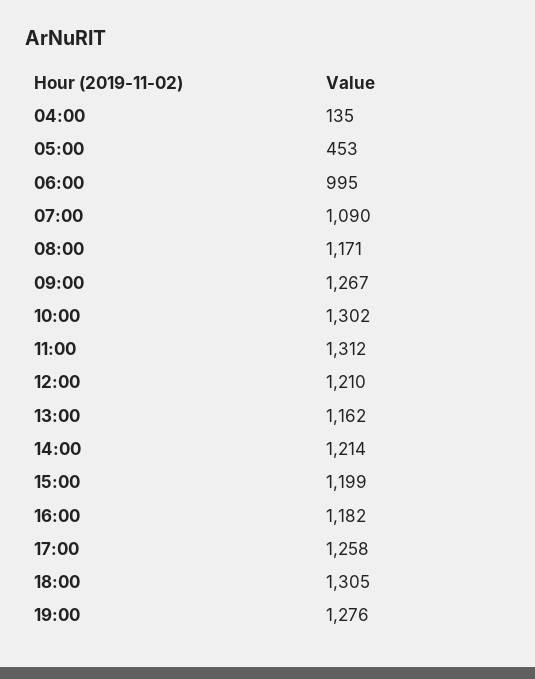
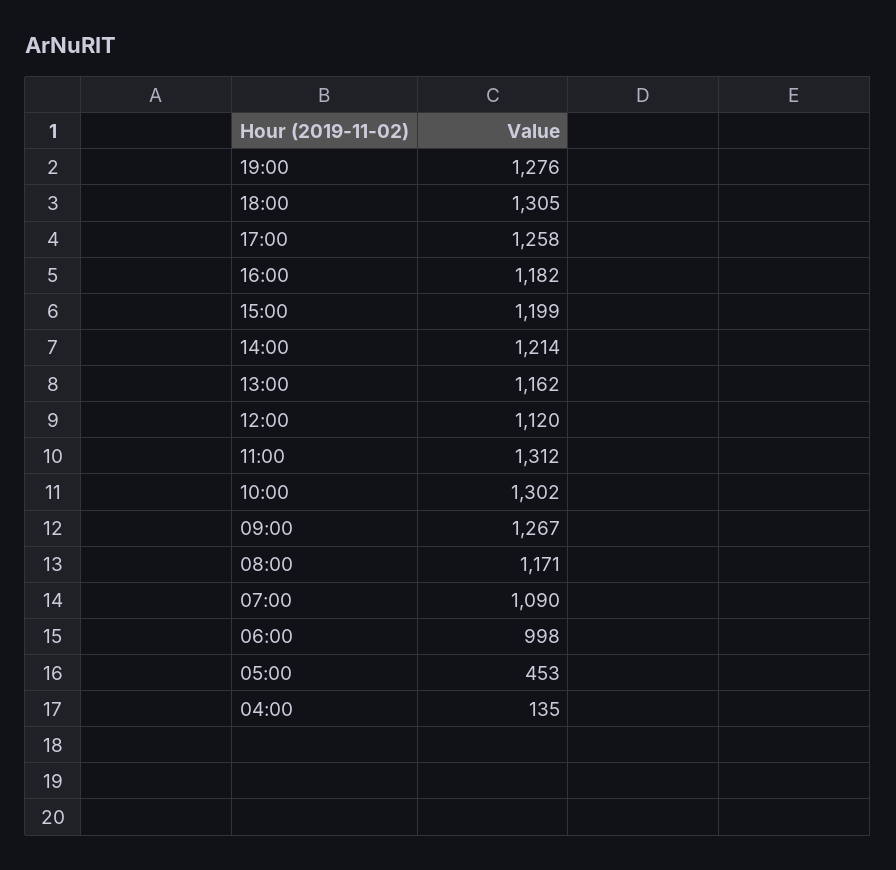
06:00: 995 -> 998
12:00: 1210 -> 1120

